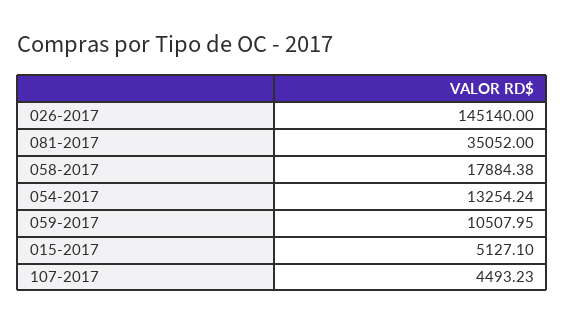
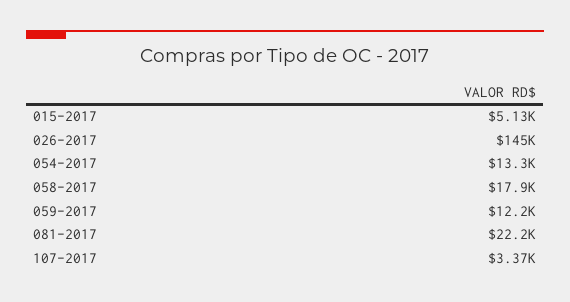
081-2017: 35052 -> 22200
059-2017: 10507.95 -> 12200
107-2017: 4493.23 -> 3370

